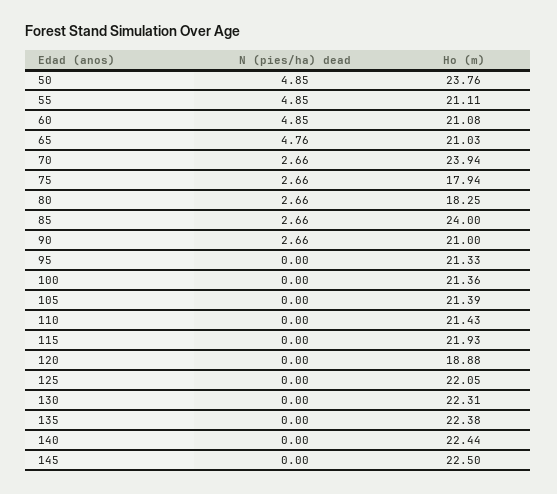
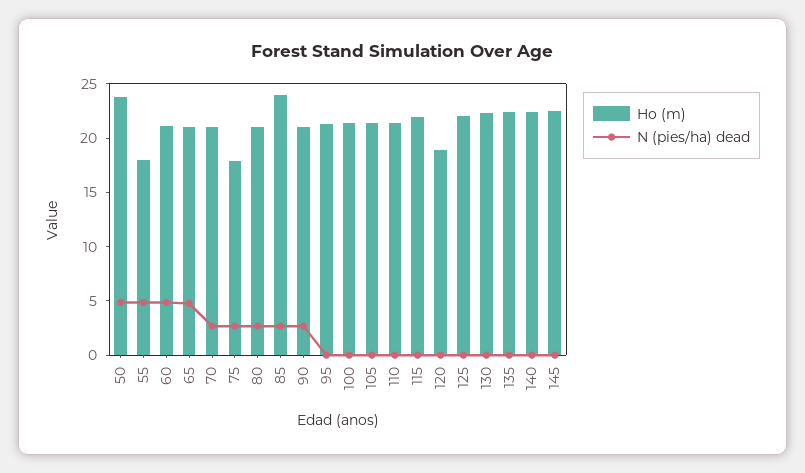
Ho (m), 55: 21.11 -> 18
Ho (m), 70: 23.94 -> 21
Ho (m), 80: 18.25 -> 21

